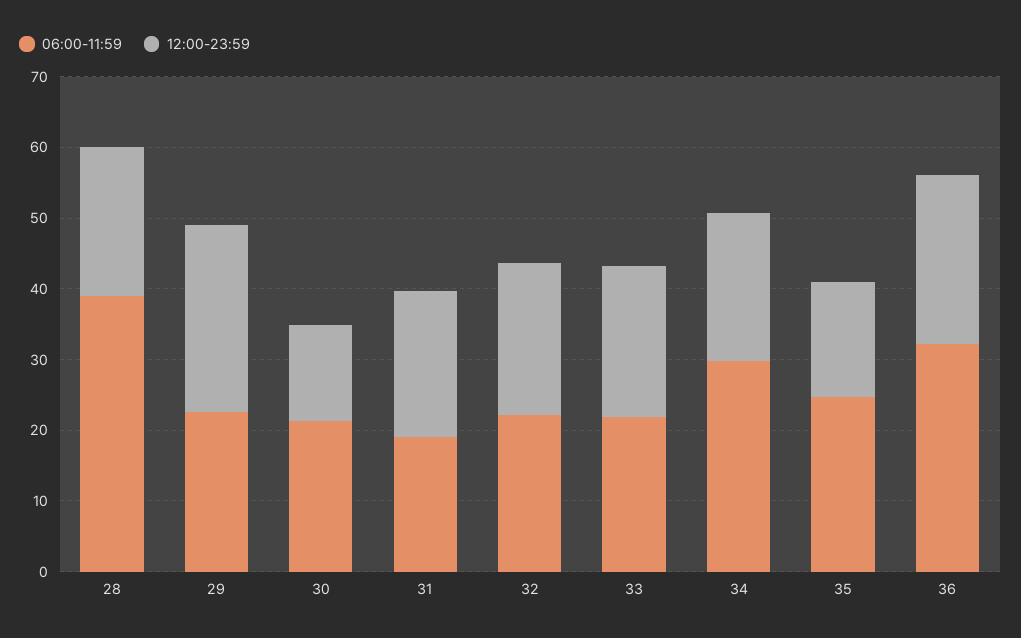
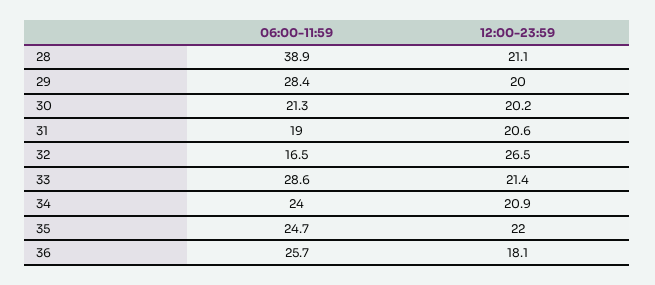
06:00-11:59, 29: 22 -> 28.4
12:00-23:59, 29: 26 -> 20
12:00-23:59, 30: 14 -> 20.2
06:00-11:59, 32: 22 -> 16.5
12:00-23:59, 32: 22 -> 26.5
06:00-11:59, 33: 22 -> 28.6
06:00-11:59, 34: 30 -> 24
12:00-23:59, 35: 16 -> 22
06:00-11:59, 36: 32 -> 25.7
12:00-23:59, 36: 24 -> 18.1

